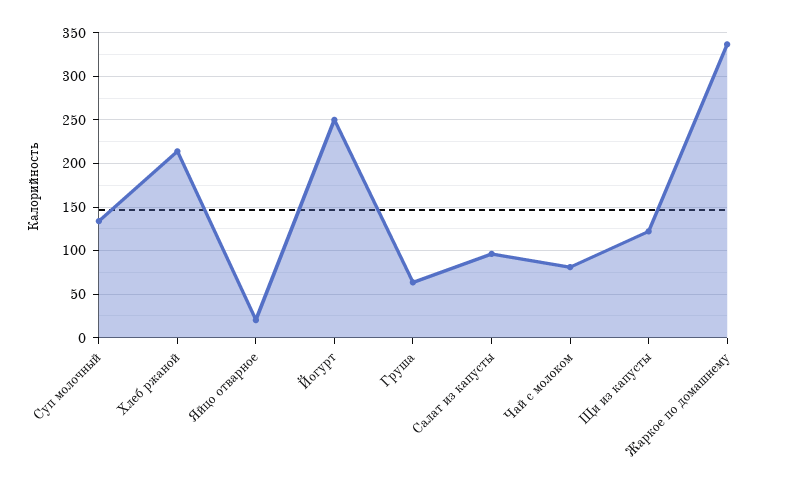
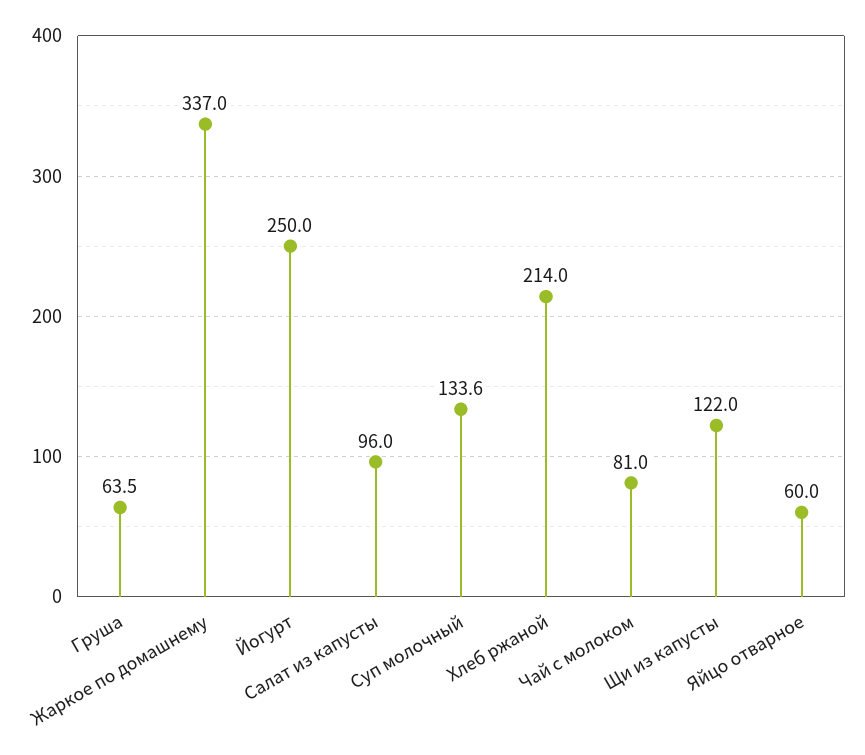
Яйцо отварное: 20 -> 60

